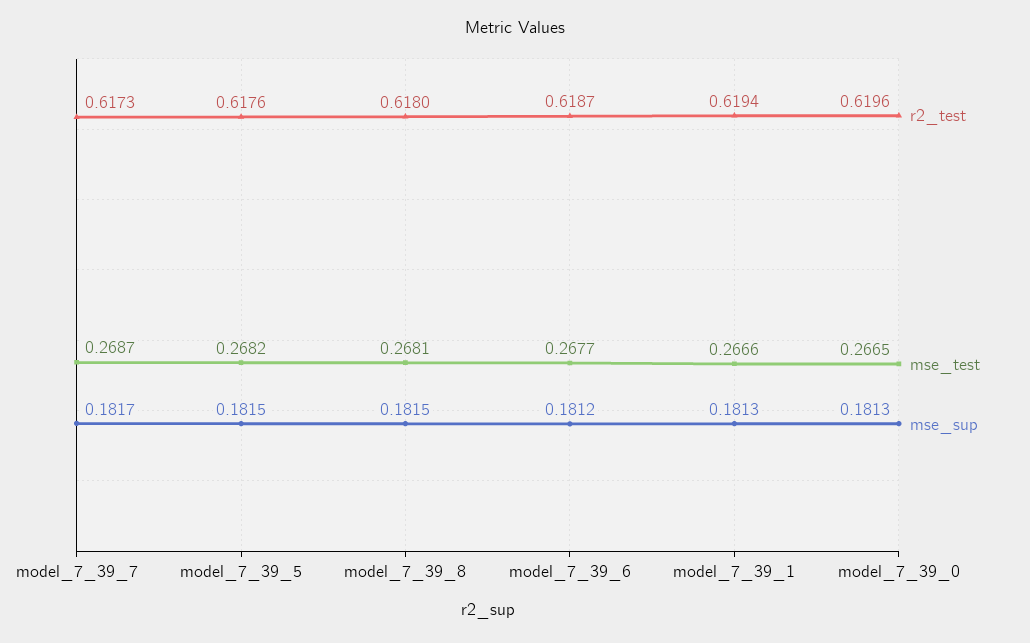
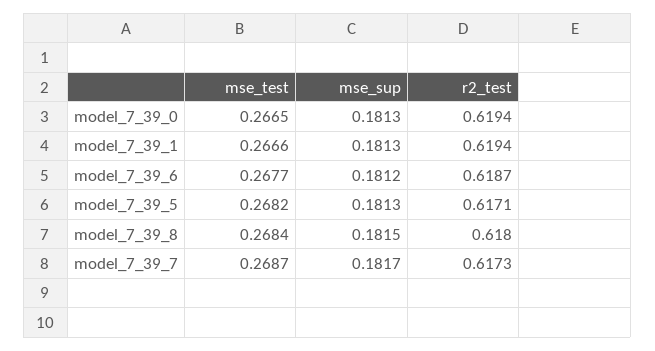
r2_test, model_7_39_5: 0.6176 -> 0.6171
mse_sup, model_7_39_5: 0.1815 -> 0.1813
mse_test, model_7_39_8: 0.2681 -> 0.2684
r2_test, model_7_39_0: 0.6196 -> 0.6194

